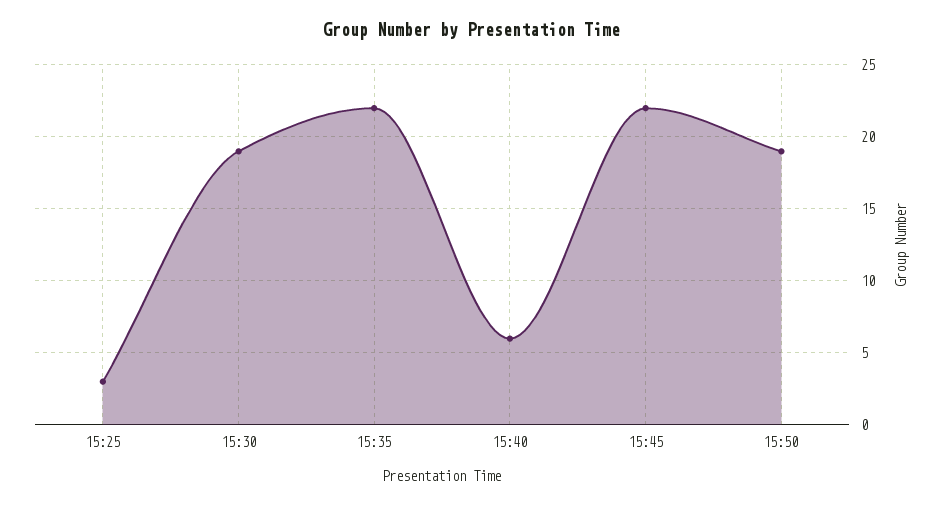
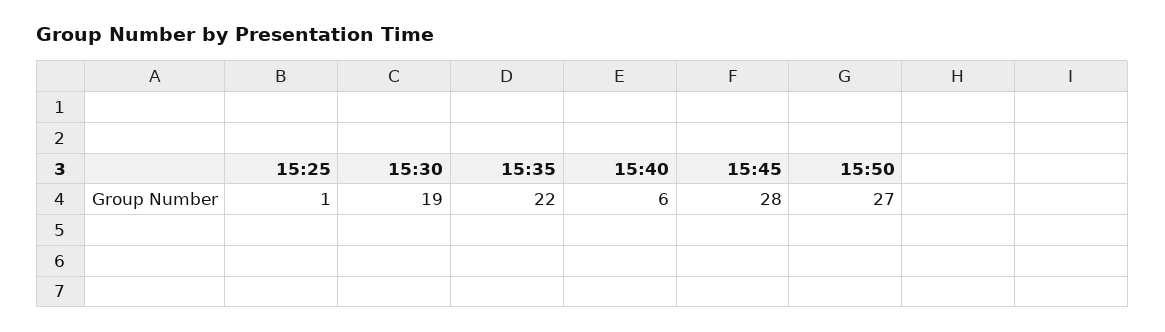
15:25: 3 -> 1
15:45: 22 -> 28
15:50: 19 -> 27

